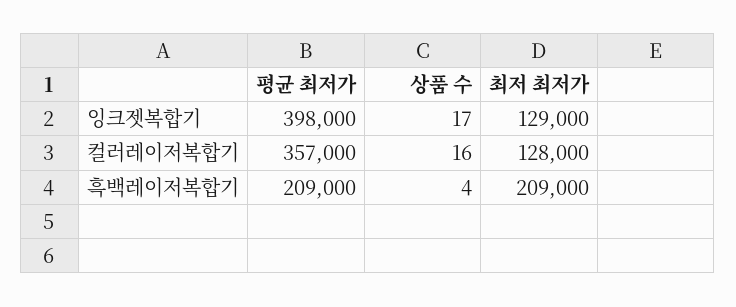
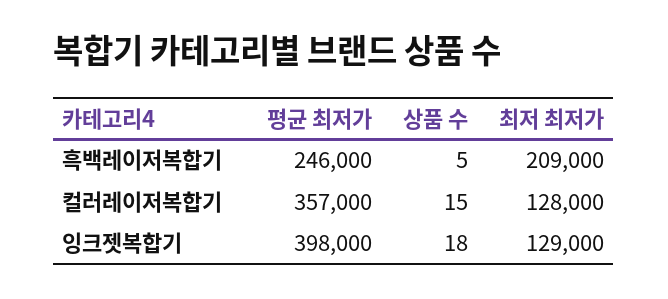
상품 수, 잉크젯복합기: 17 -> 18
상품 수, 컬러레이저복합기: 16 -> 15
평균 최저가, 흑백레이저복합기: 209000 -> 246000
상품 수, 흑백레이저복합기: 4 -> 5

